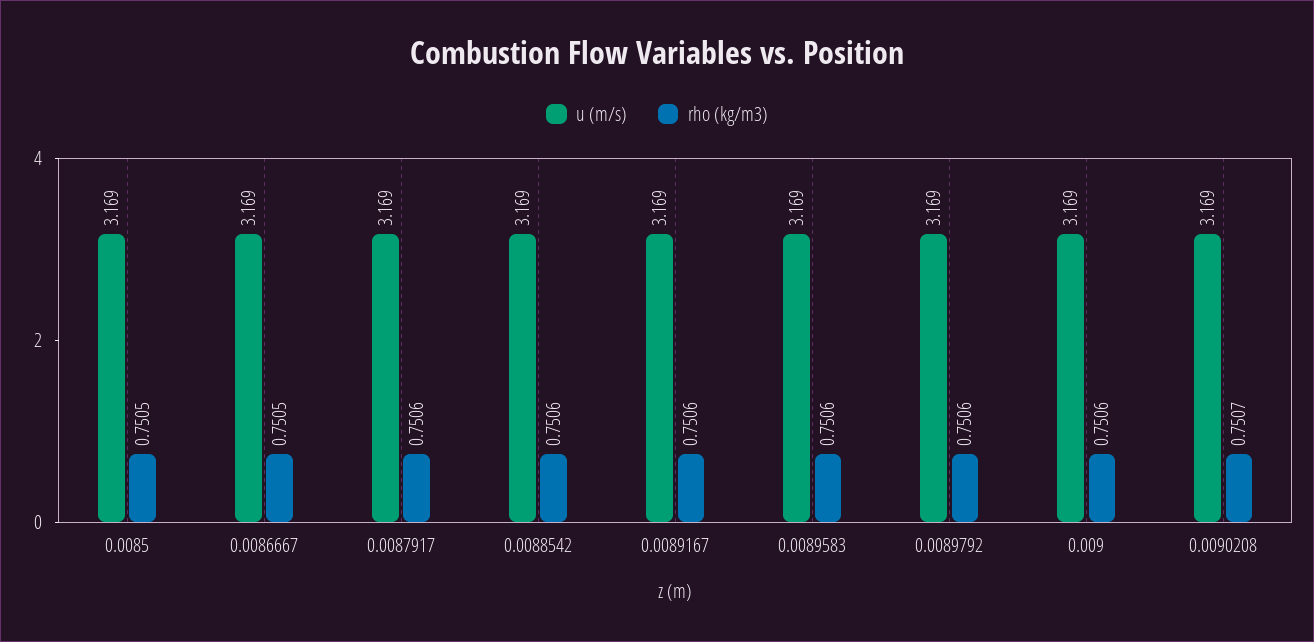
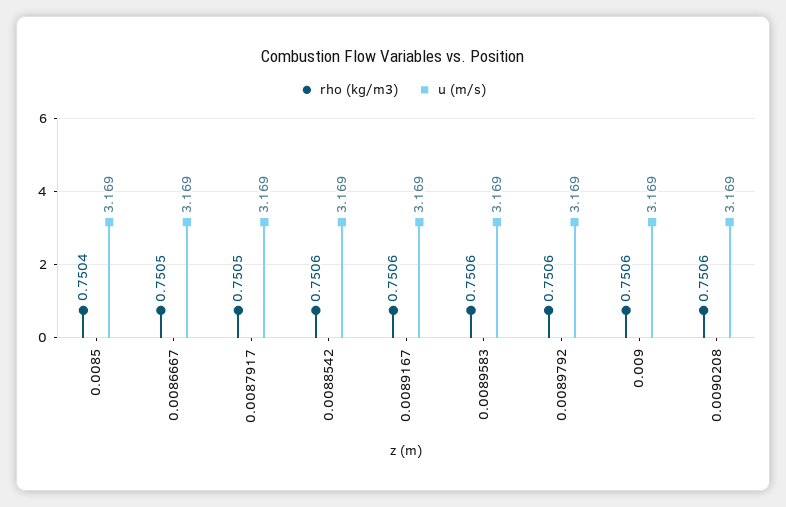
rho (kg/m3), 0.0085: 0.7505 -> 0.7504
rho (kg/m3), 0.0087917: 0.7506 -> 0.7505
rho (kg/m3), 0.0090208: 0.7507 -> 0.7506

